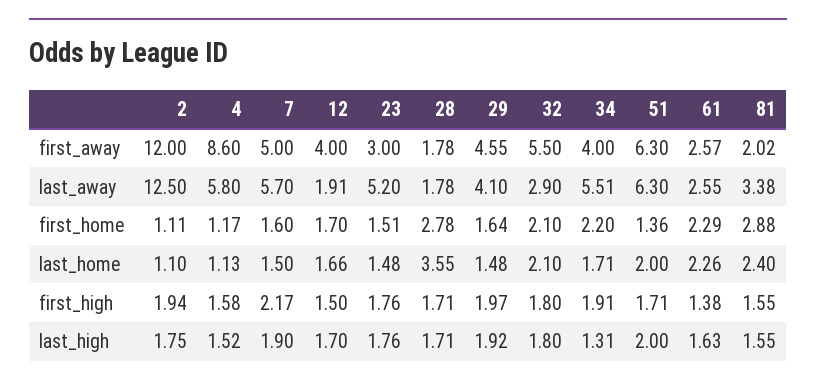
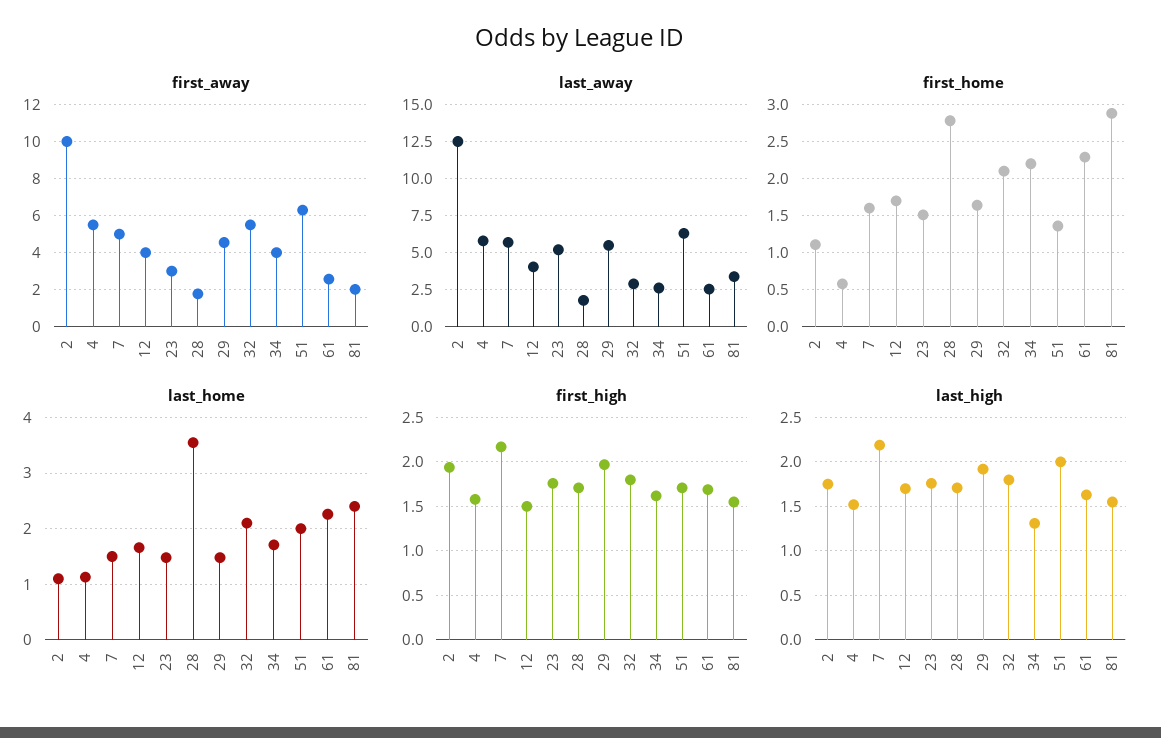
first_away, 2: 12 -> 10
first_away, 4: 8.6 -> 5.5
last_away, 12: 1.91 -> 4
last_away, 29: 4.1 -> 5.5
last_away, 34: 5.51 -> 2.5
first_home, 4: 1.17 -> 0.6
first_high, 34: 1.91 -> 1.6
first_high, 61: 1.38 -> 1.7
last_high, 7: 1.9 -> 2.2

